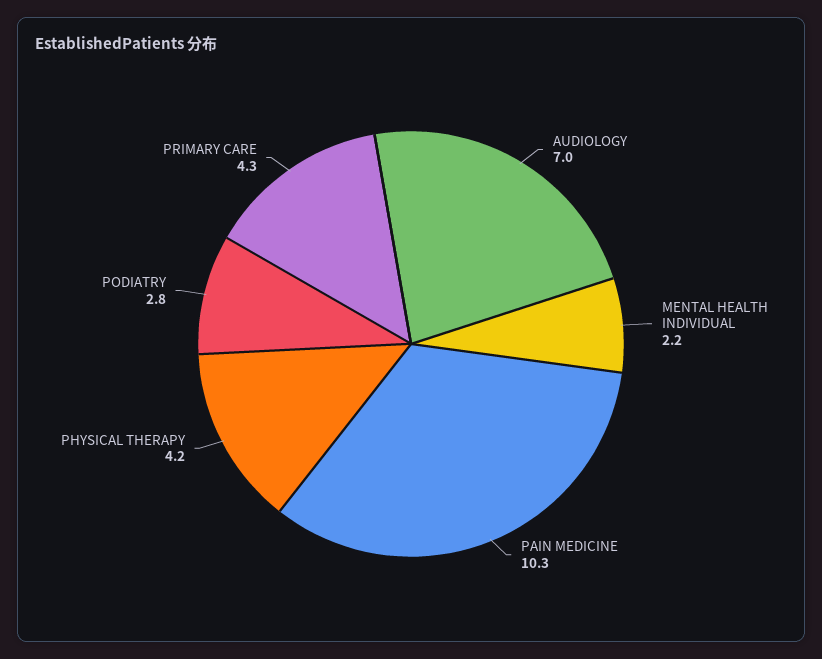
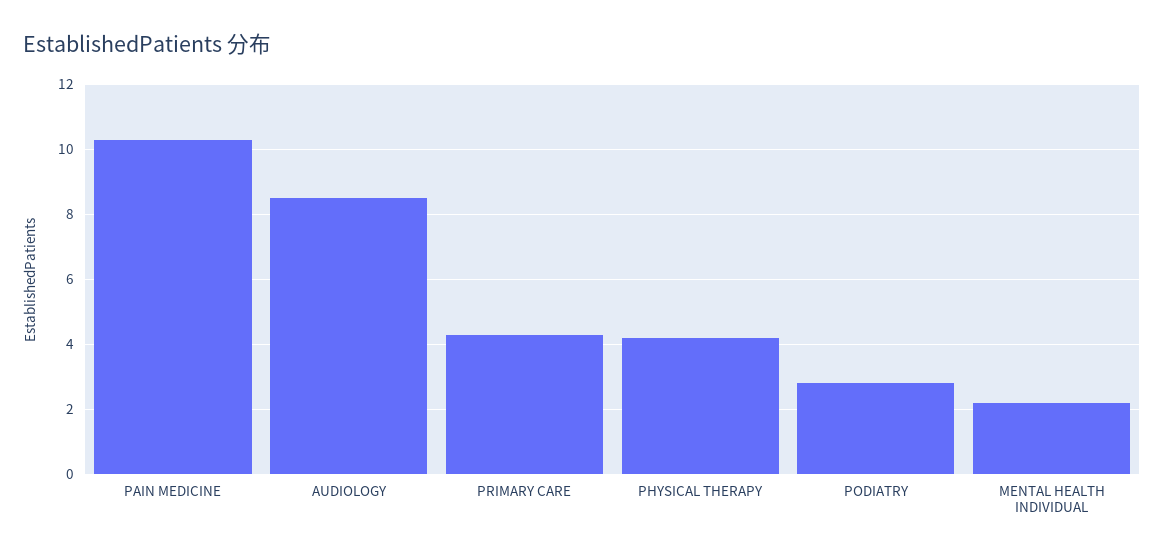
AUDIOLOGY: 7 -> 8.5

